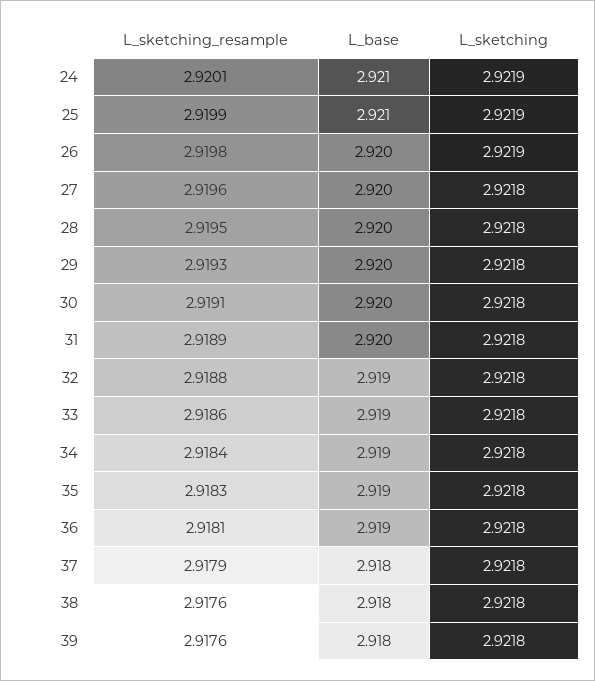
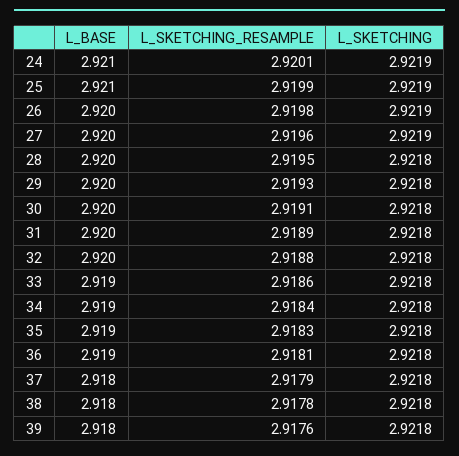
L_sketching, 27: 2.9218 -> 2.9219
L_base, 32: 2.919 -> 2.92
L_sketching_resample, 38: 2.9176 -> 2.9178

